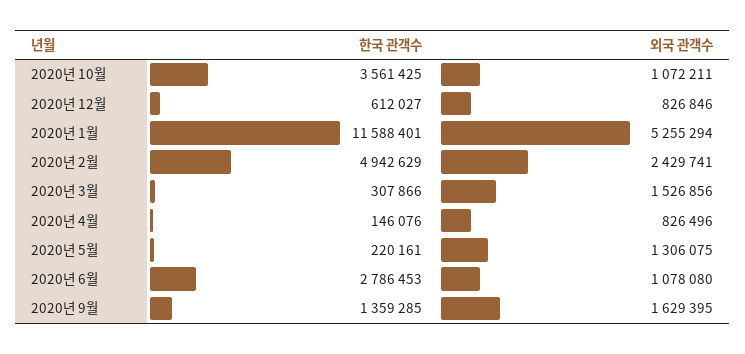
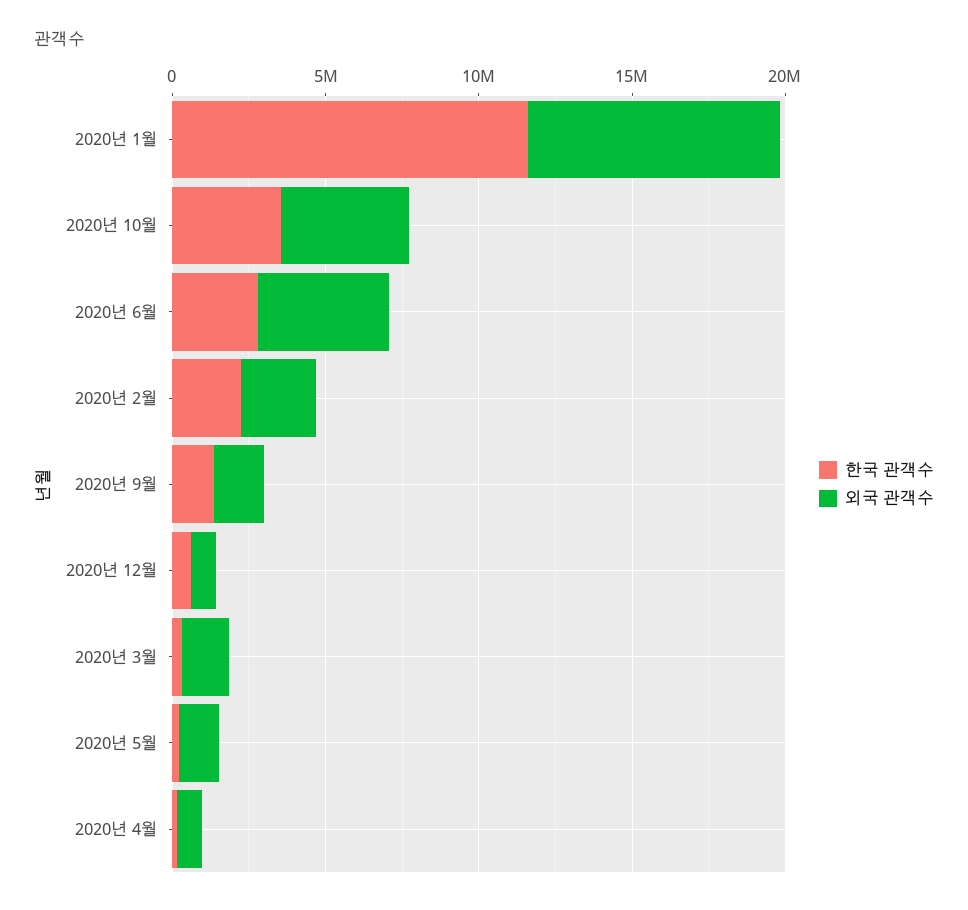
외국 관객수, 2020년 10월: 1072211 -> 4000000
외국 관객수, 2020년 1월: 5255294 -> 8000000
한국 관객수, 2020년 2월: 4942629 -> 2000000
외국 관객수, 2020년 6월: 1078080 -> 4000000

